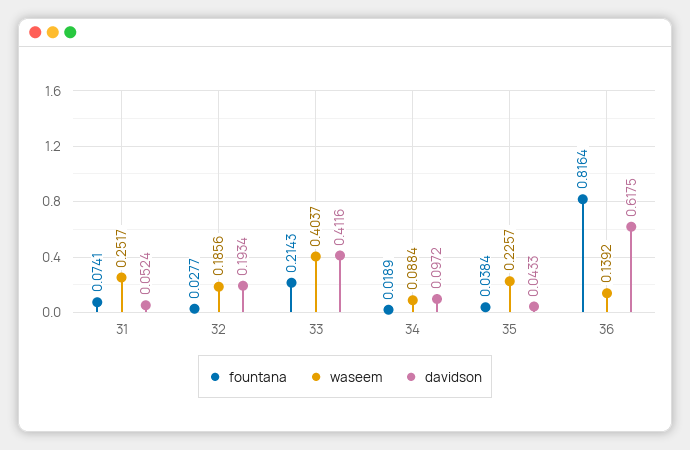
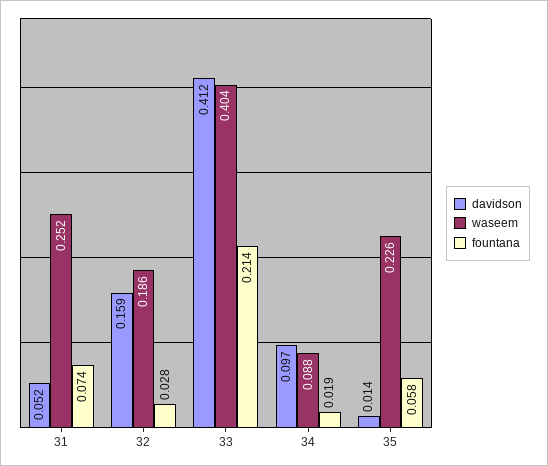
davidson, 32: 0.1934 -> 0.159
fountana, 35: 0.0384 -> 0.058
davidson, 35: 0.0433 -> 0.014
fountana, 36: 0.8164 -> none
waseem, 36: 0.1392 -> none
davidson, 36: 0.6175 -> none

